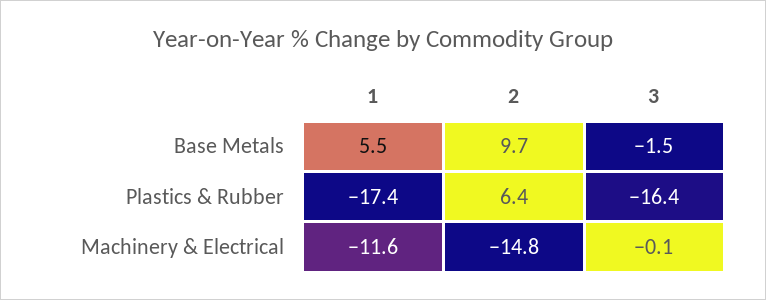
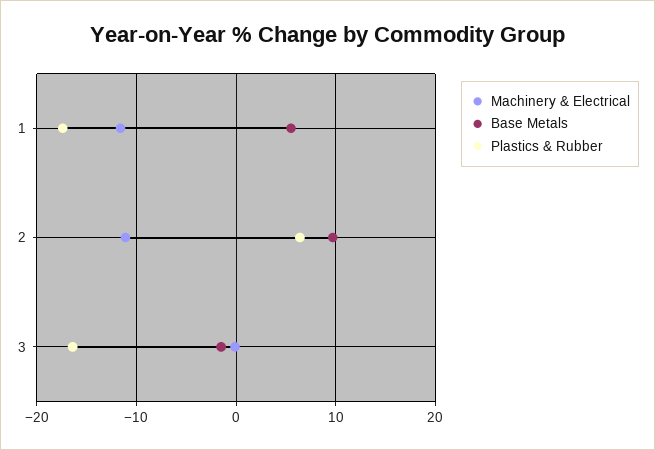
Machinery & Electrical, 2: -14.8 -> -11

